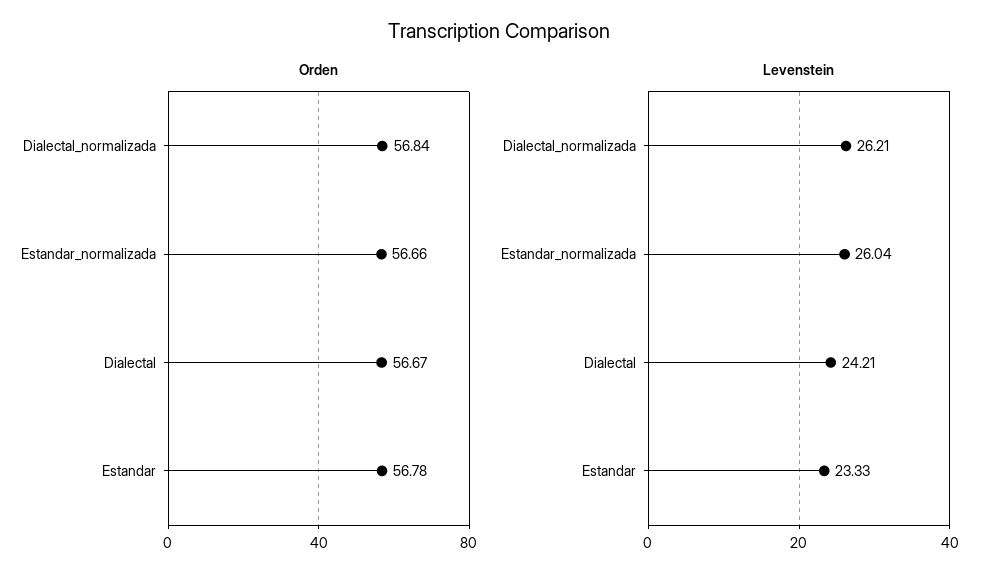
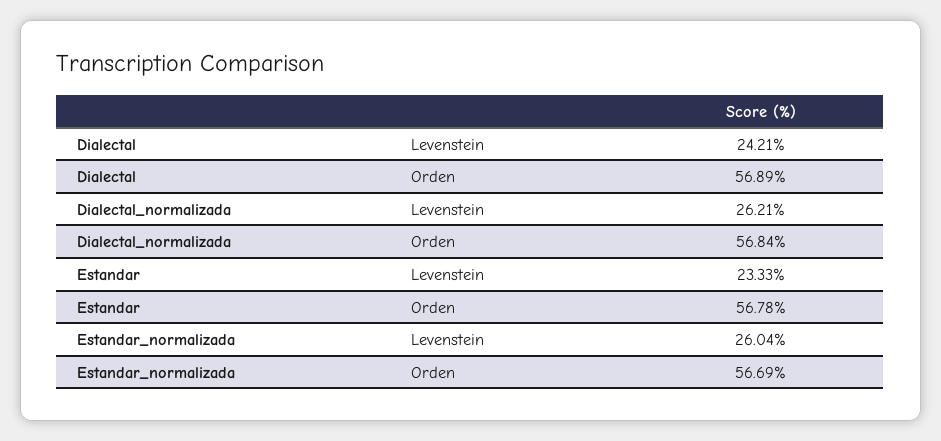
Orden, Estandar_normalizada: 56.66 -> 56.69
Orden, Dialectal: 56.67 -> 56.89

